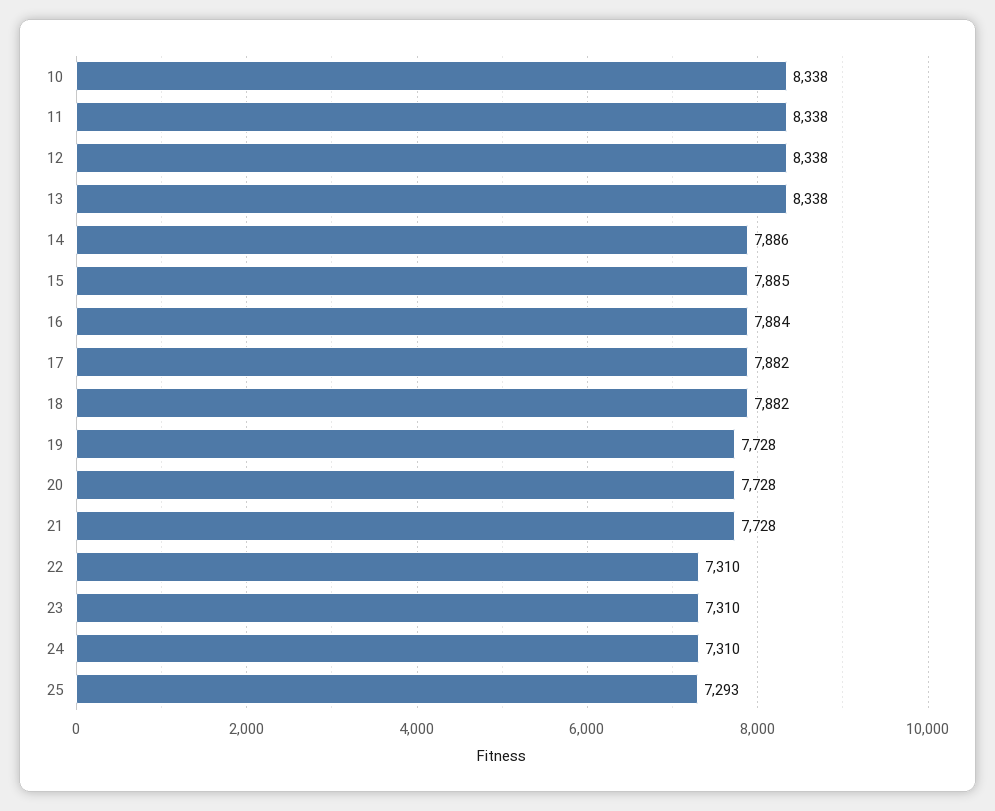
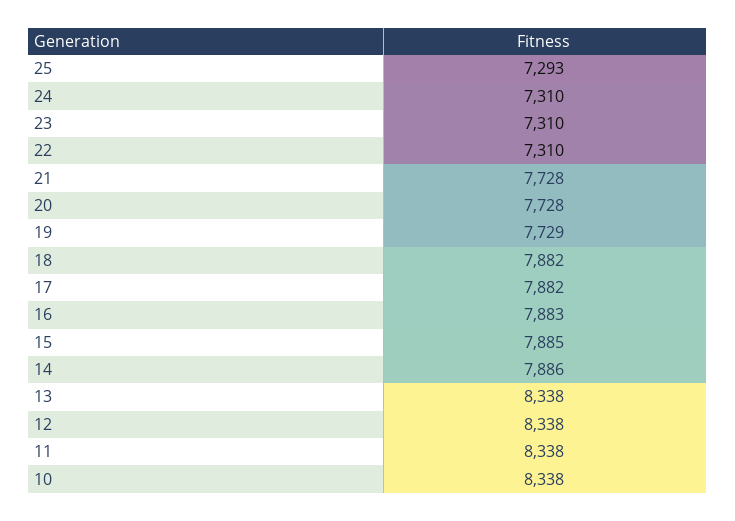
16: 7884 -> 7883
19: 7728 -> 7729

